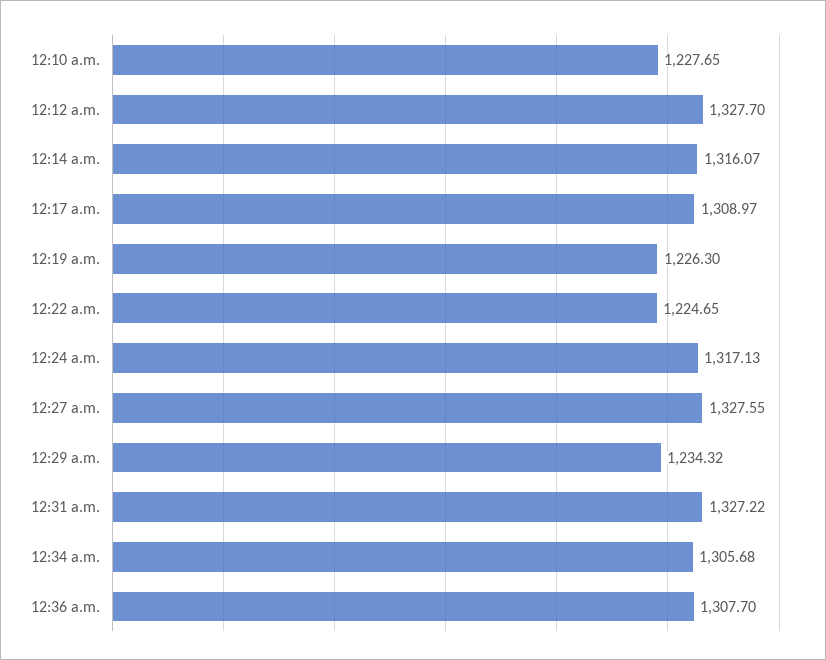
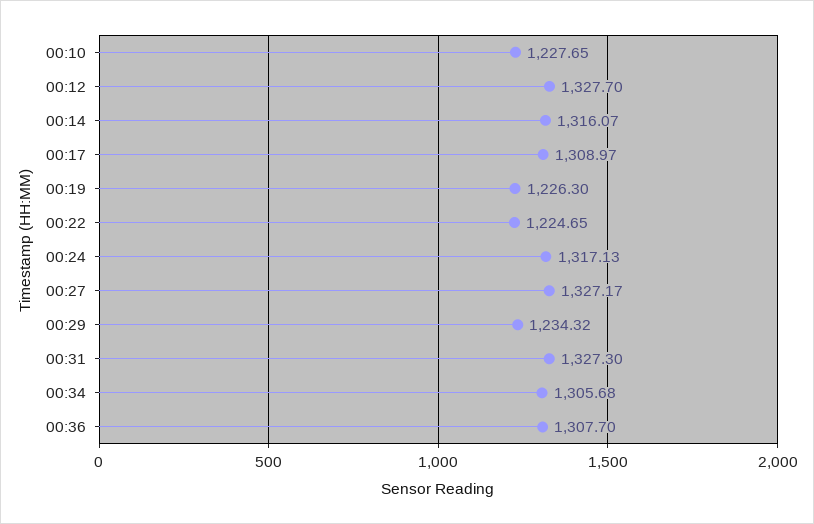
12:27 a.m.: 1327.55 -> 1327.17
12:31 a.m.: 1327.22 -> 1327.3

